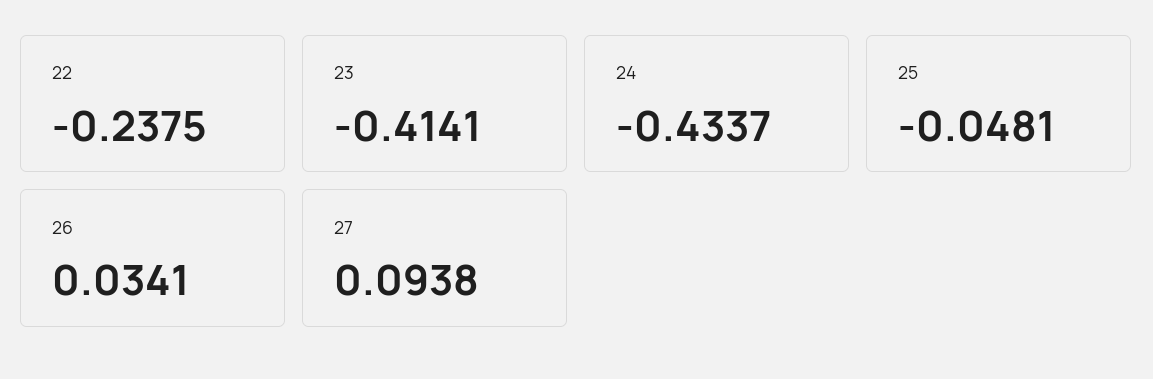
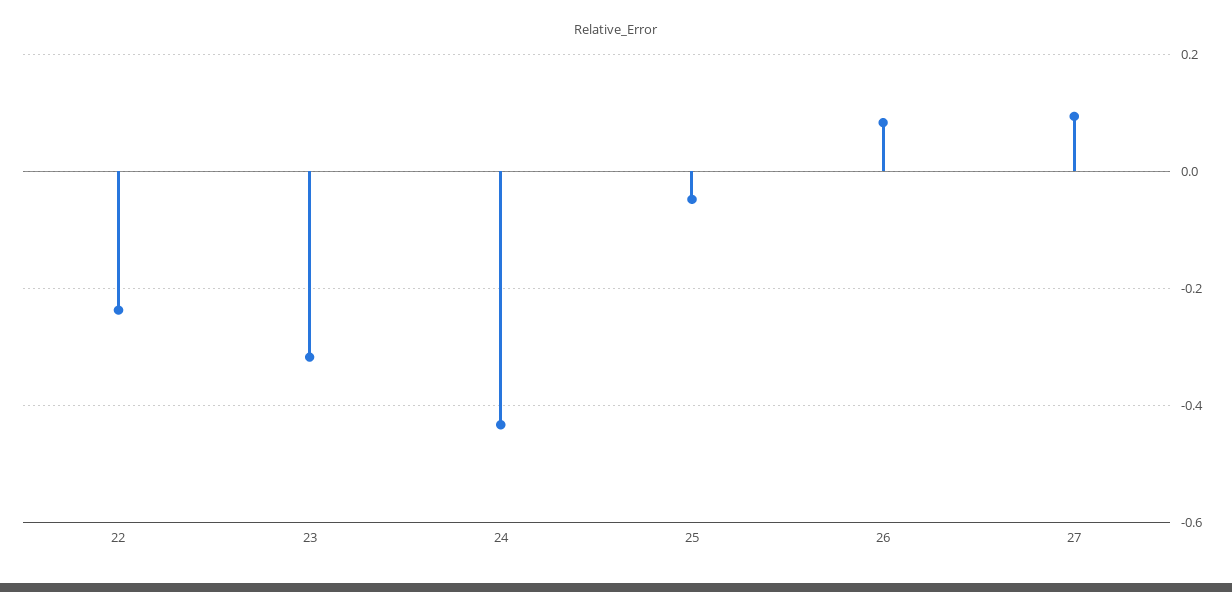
23: -0.4141 -> -0.32
26: 0.0341 -> 0.08

